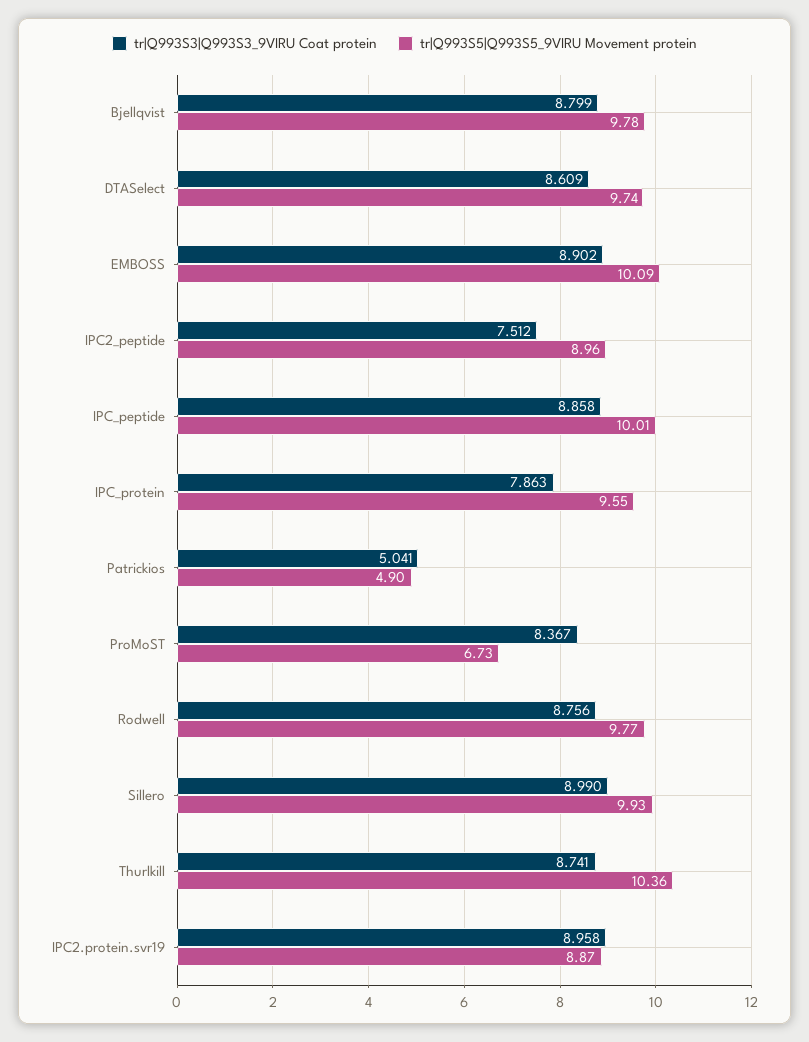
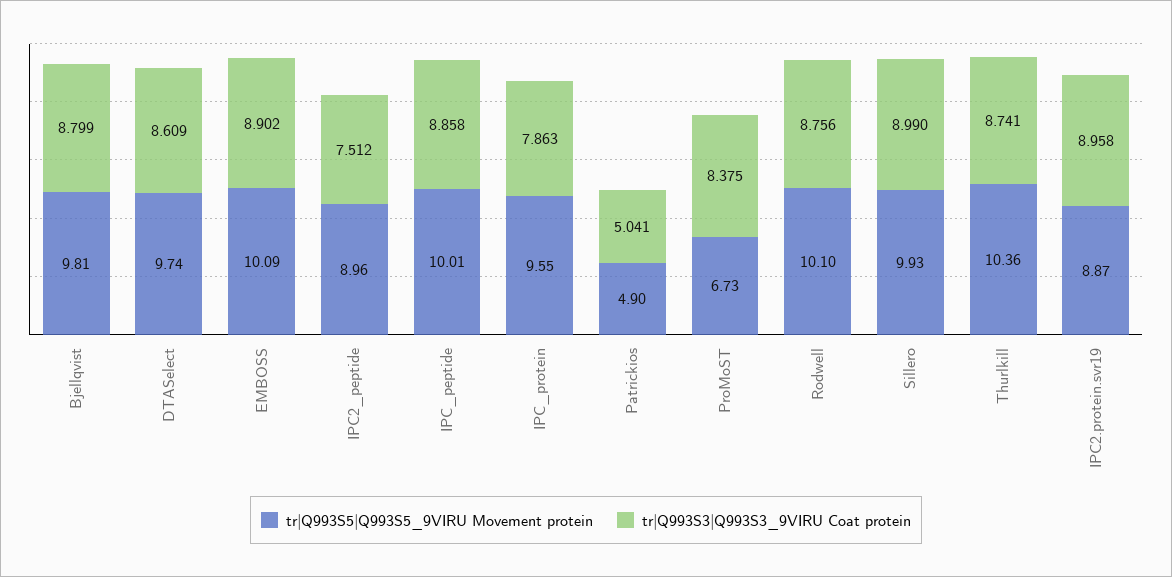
tr|Q993S5|Q993S5_9VIRU Movement protein, Bjellqvist: 9.78 -> 9.81
tr|Q993S3|Q993S3_9VIRU Coat protein, ProMoST: 8.367 -> 8.375
tr|Q993S5|Q993S5_9VIRU Movement protein, Rodwell: 9.77 -> 10.1

